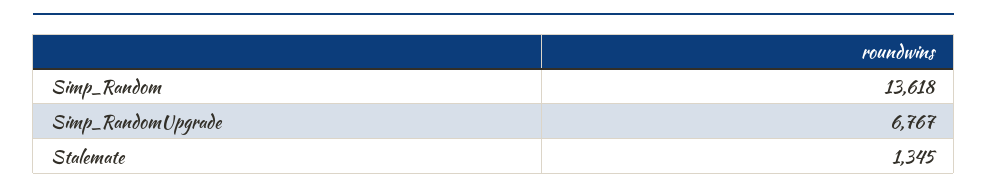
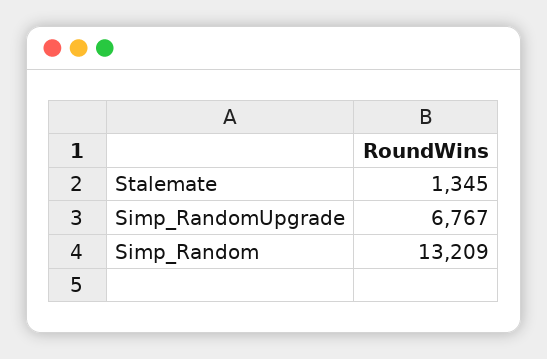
Simp_Random: 13618 -> 13209

